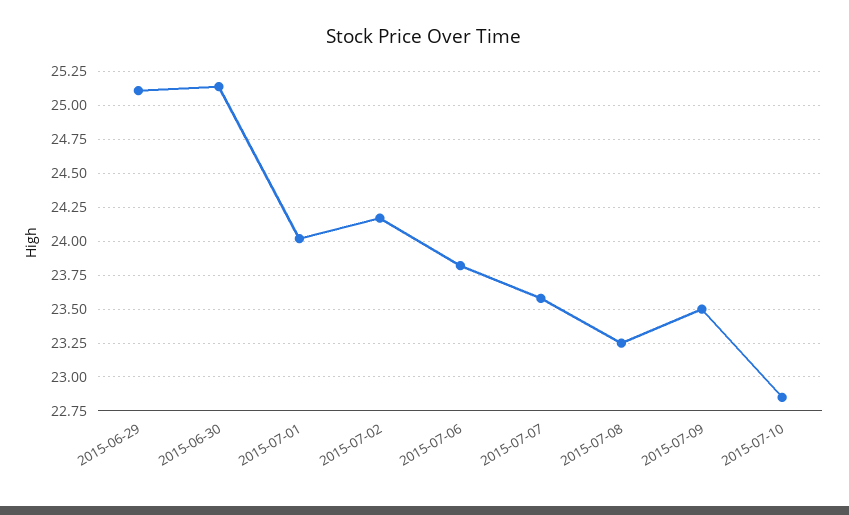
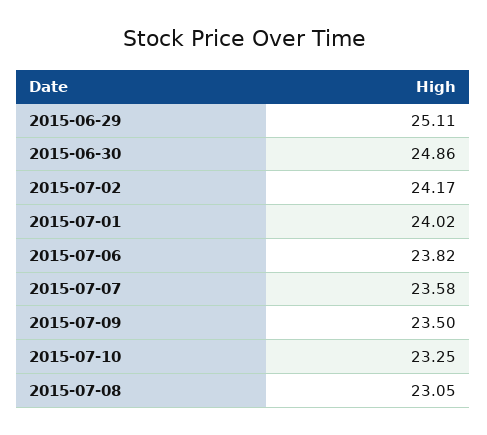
2015-06-30: 25.15 -> 24.86
2015-07-08: 23.25 -> 23.05
2015-07-10: 22.85 -> 23.25

